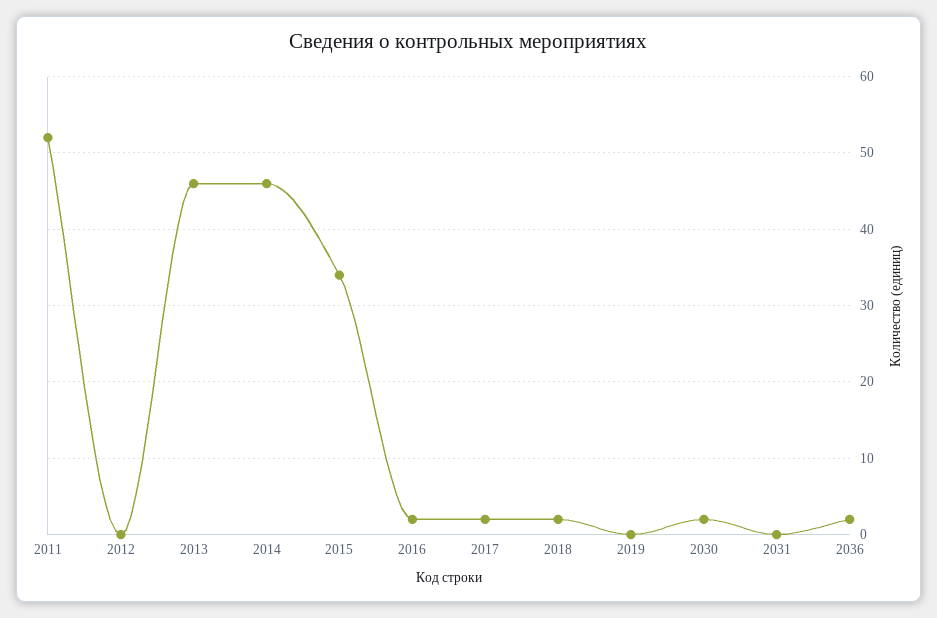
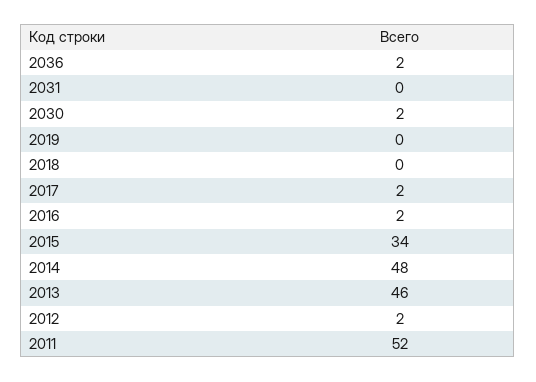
2012: 0 -> 2
2014: 46 -> 48
2018: 2 -> 0

